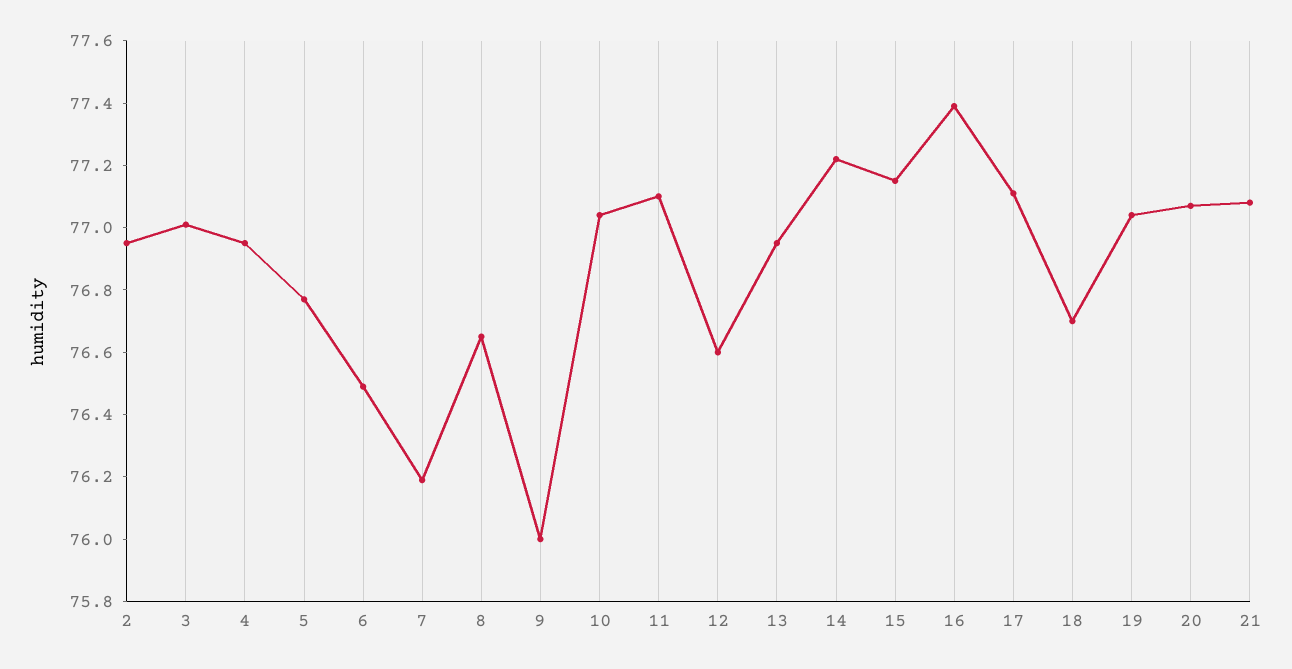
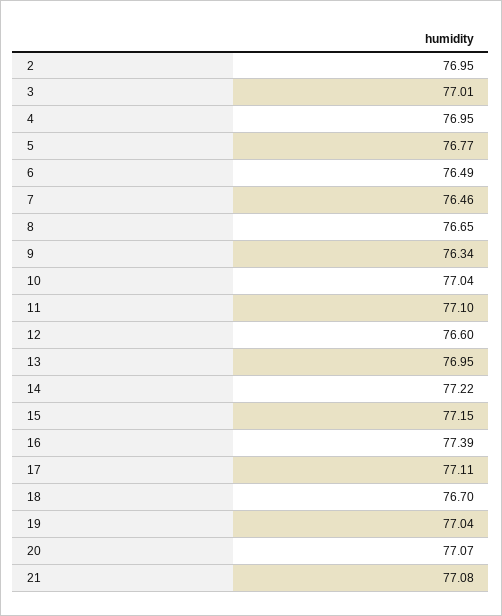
7: 76.2 -> 76.46
9: 76 -> 76.34

